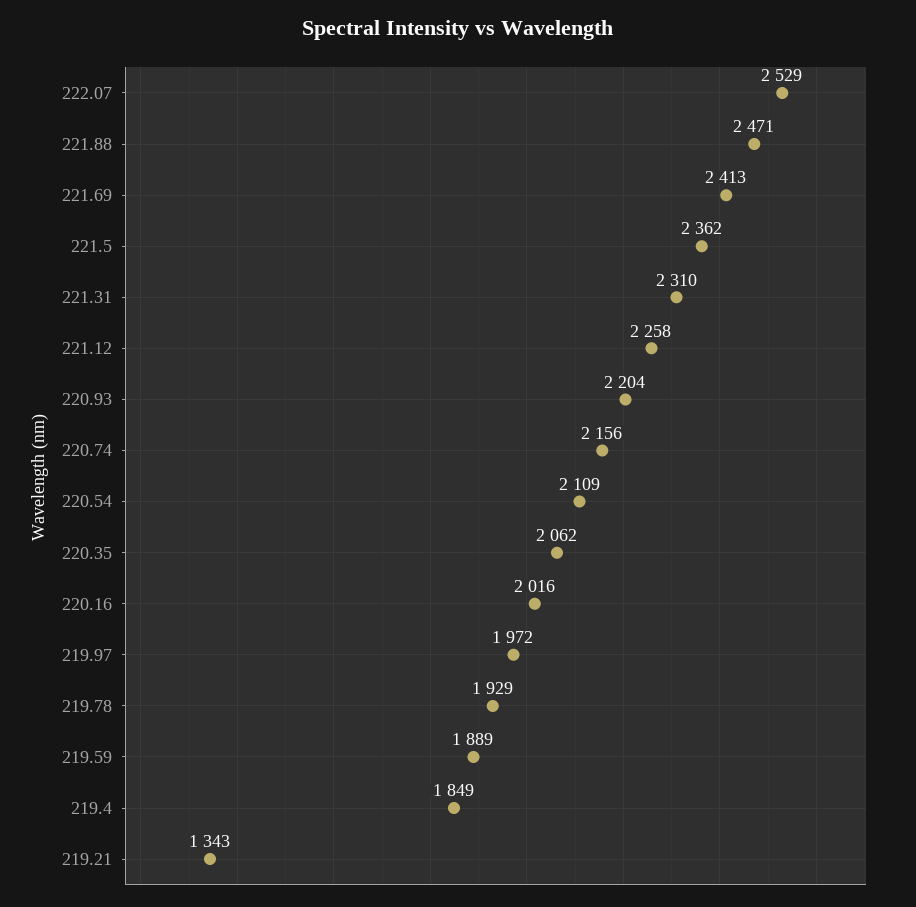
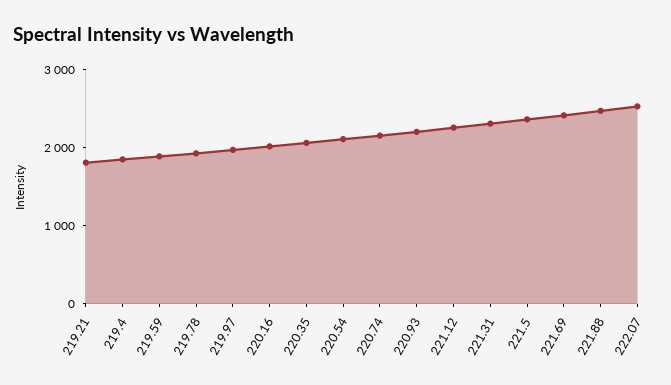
219.21: 1343 -> 1800

